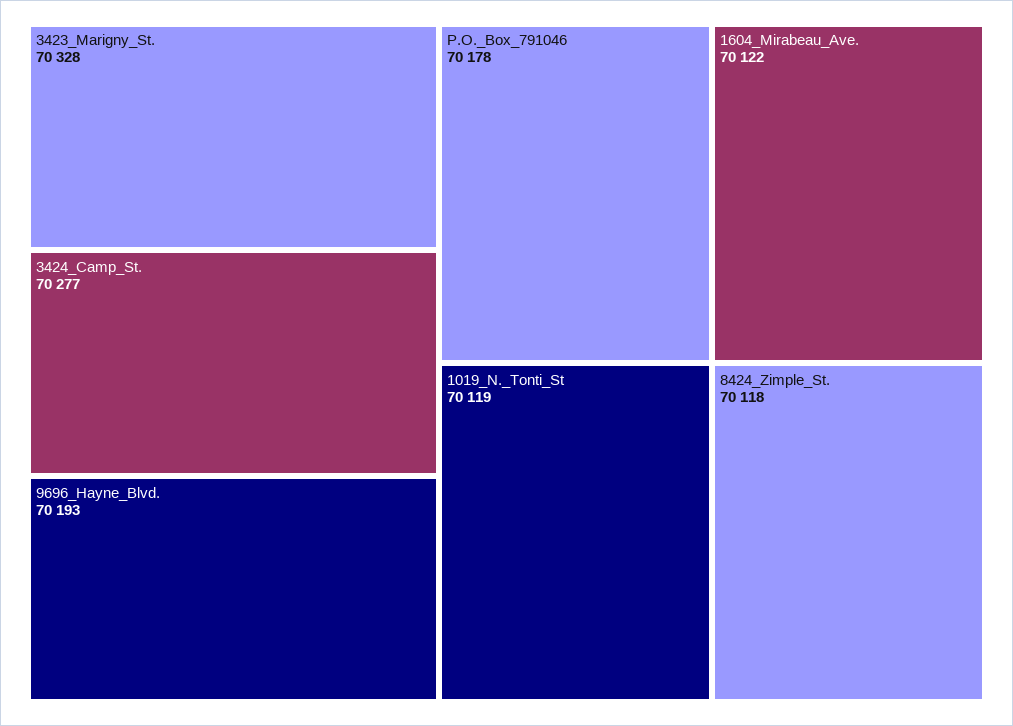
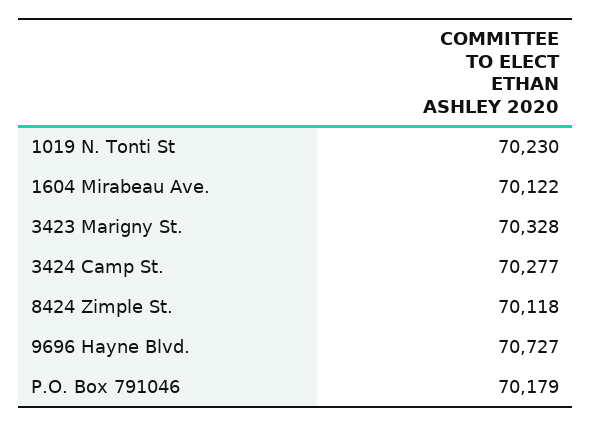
9696_Hayne_Blvd.: 70193 -> 70727
P.O._Box_791046: 70178 -> 70179
1019_N._Tonti_St: 70119 -> 70230

